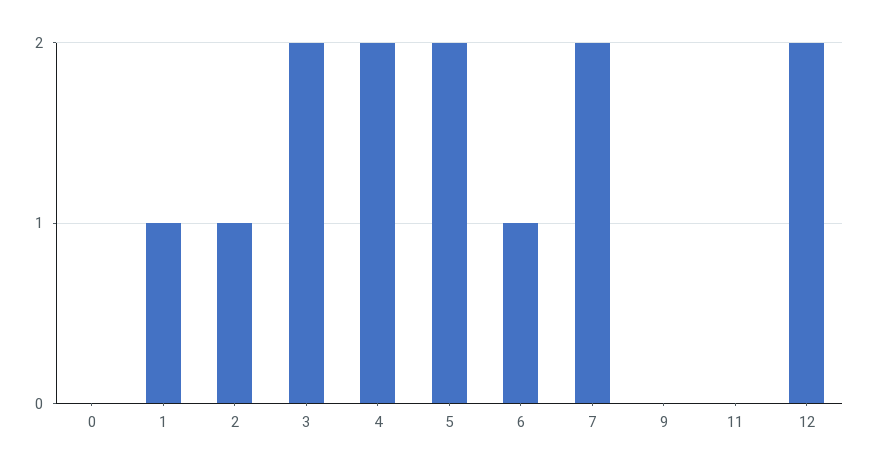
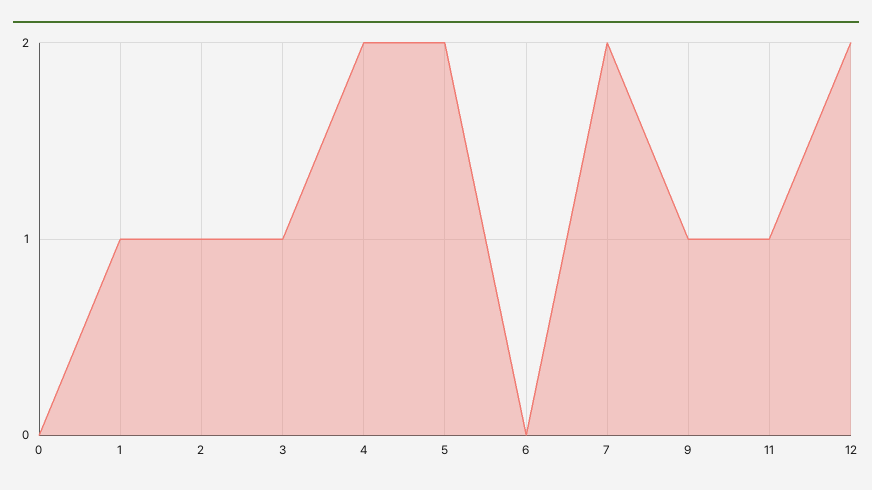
3: 2 -> 1
6: 1 -> 0
9: 0 -> 1
11: 0 -> 1

